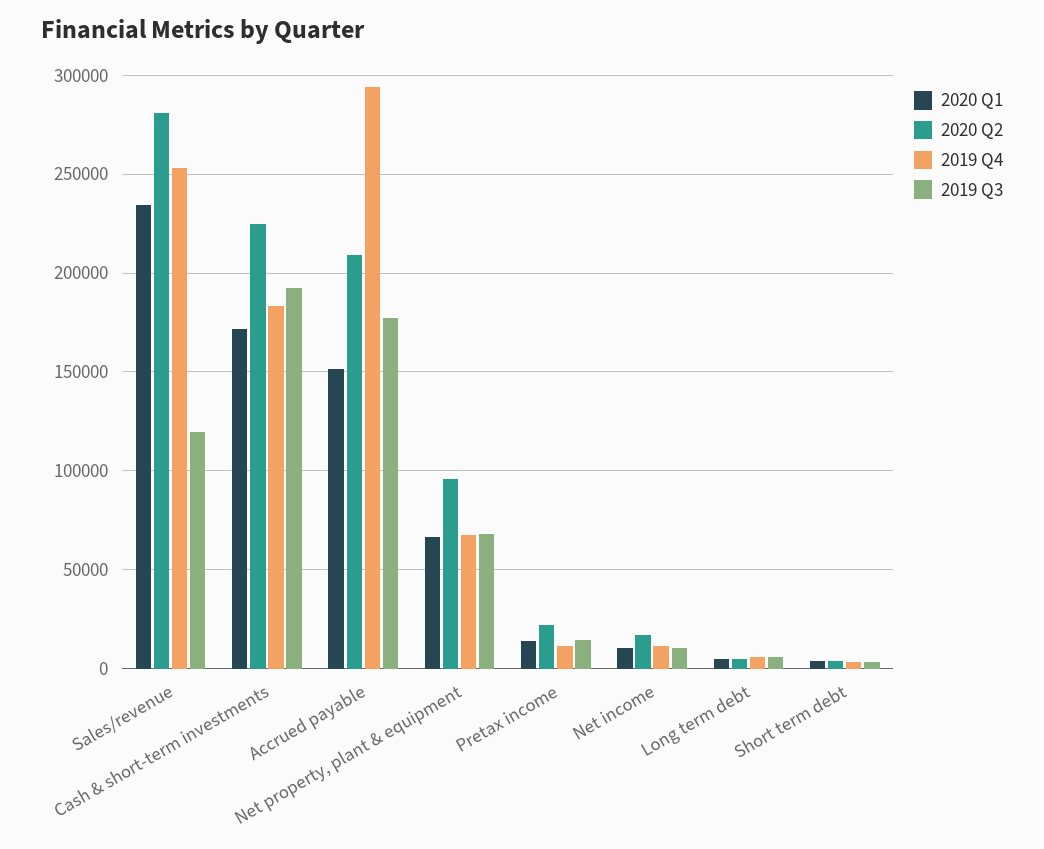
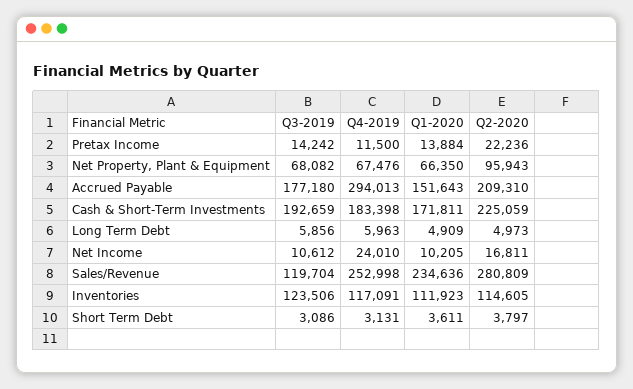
2019 Q4, Net income: 10000 -> 24010
2019 Q3, Inventories: none -> 123506
2019 Q4, Inventories: none -> 117091
2020 Q1, Inventories: none -> 111923
2020 Q2, Inventories: none -> 114605

